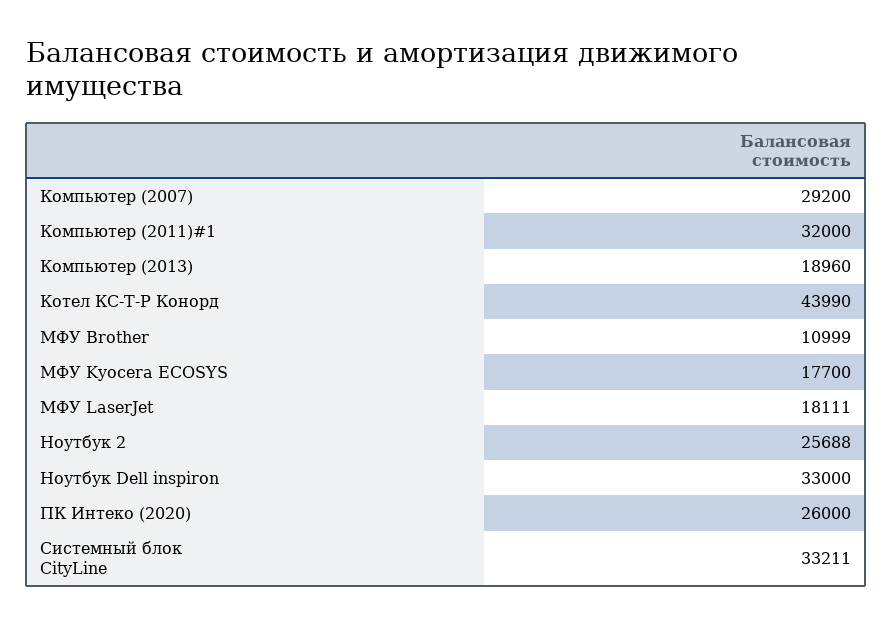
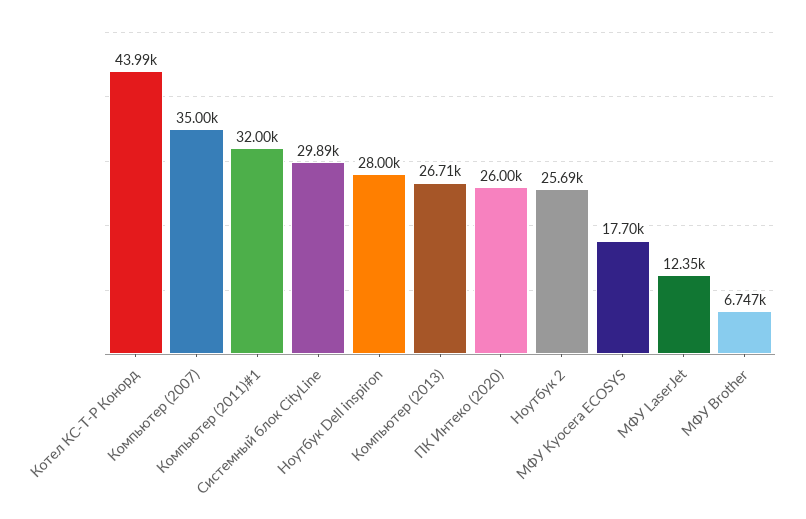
Компьютер (2007): 29200 -> 35000
Компьютер (2013): 18960 -> 26710
МФУ Brother: 10999 -> 6747
МФУ LaserJet: 18111 -> 12350
Ноутбук Dell inspiron: 33000 -> 28000
Системный блок CityLine: 33211 -> 29890

